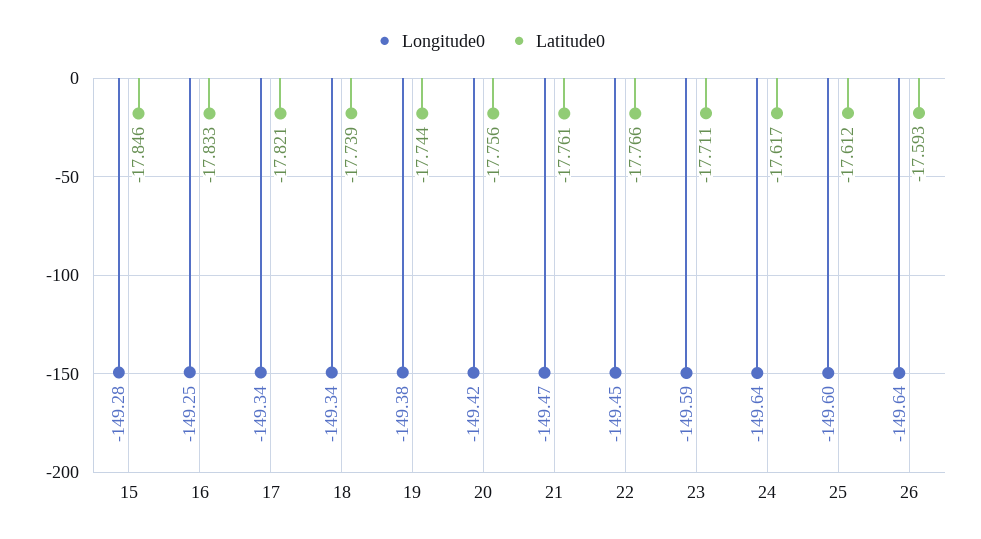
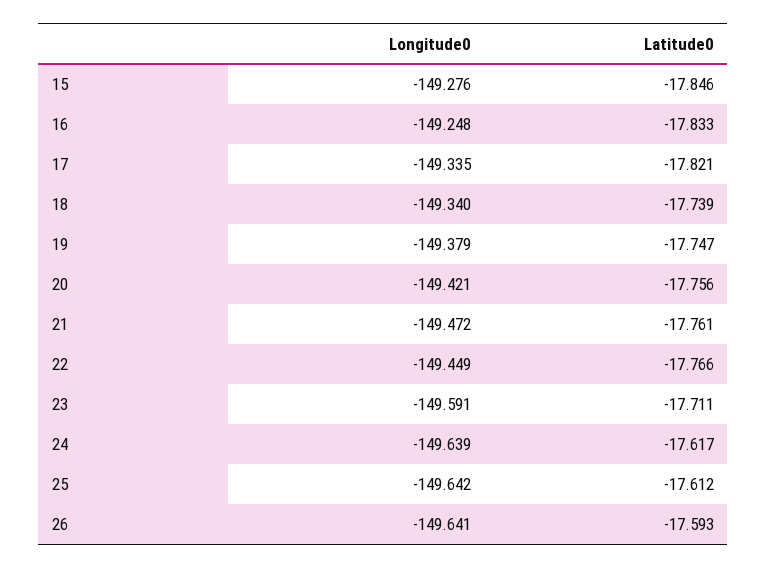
Latitude0, 19: -17.744 -> -17.747
Longitude0, 25: -149.6 -> -149.642

